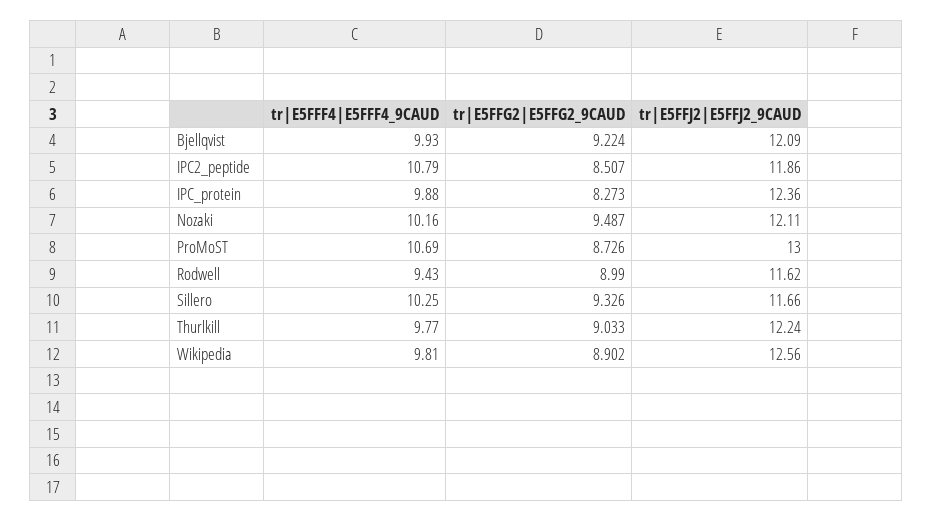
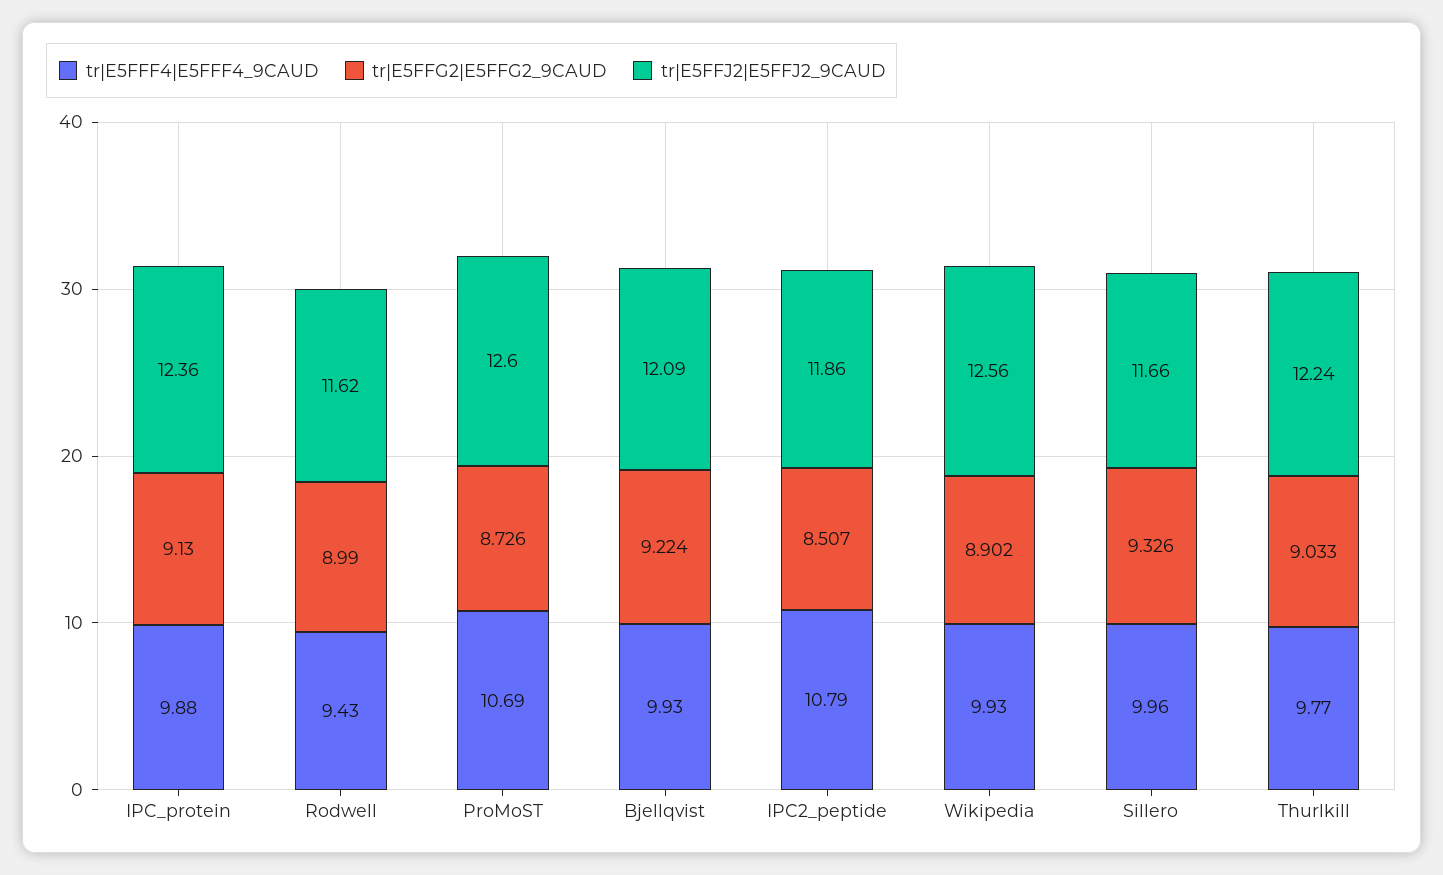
tr|E5FFG2|E5FFG2_9CAUD, IPC_protein: 8.273 -> 9.13
tr|E5FFF4|E5FFF4_9CAUD, Nozaki: 10.16 -> none
tr|E5FFG2|E5FFG2_9CAUD, Nozaki: 9.487 -> none
tr|E5FFJ2|E5FFJ2_9CAUD, Nozaki: 12.11 -> none
tr|E5FFJ2|E5FFJ2_9CAUD, ProMoST: 13 -> 12.6
tr|E5FFF4|E5FFF4_9CAUD, Sillero: 10.25 -> 9.96
tr|E5FFF4|E5FFF4_9CAUD, Wikipedia: 9.81 -> 9.93

